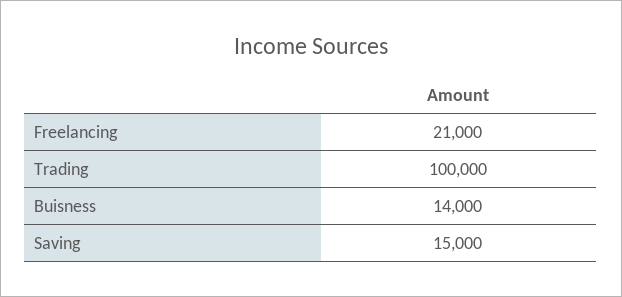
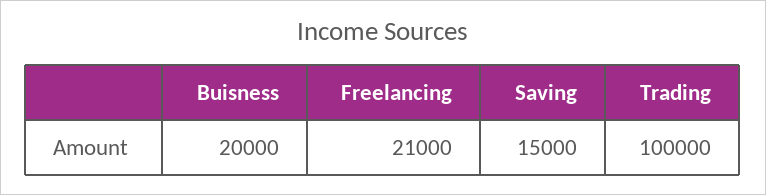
Buisness: 14000 -> 20000

